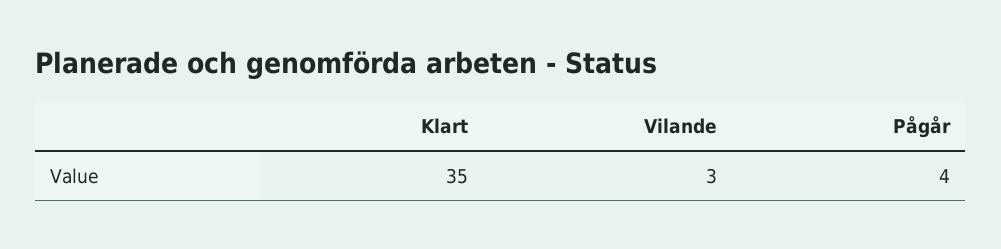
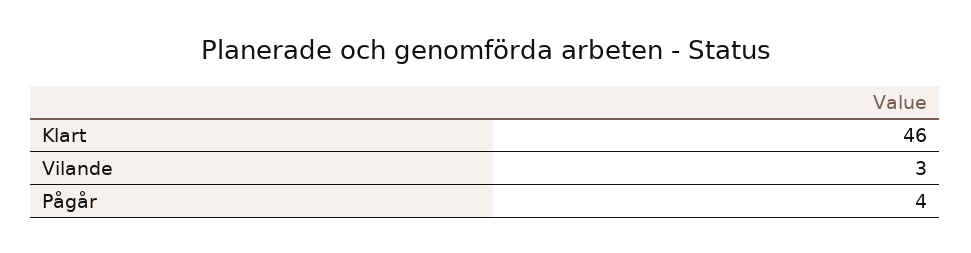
Klart: 35 -> 46

